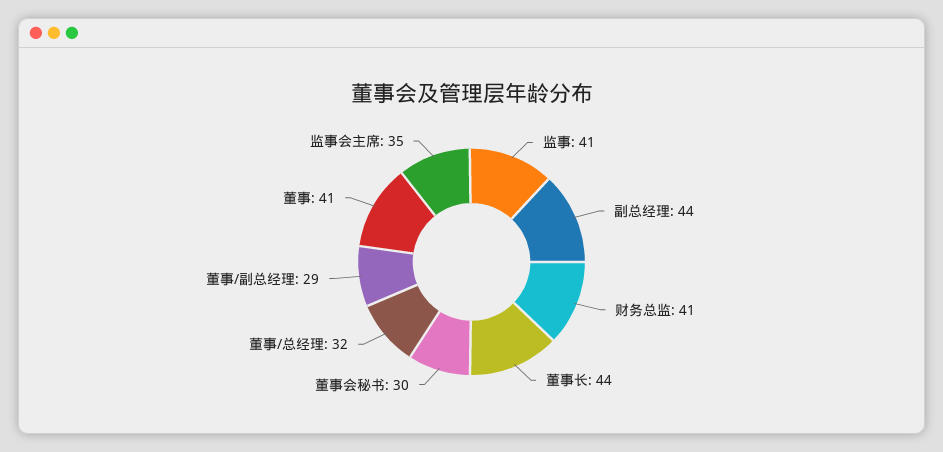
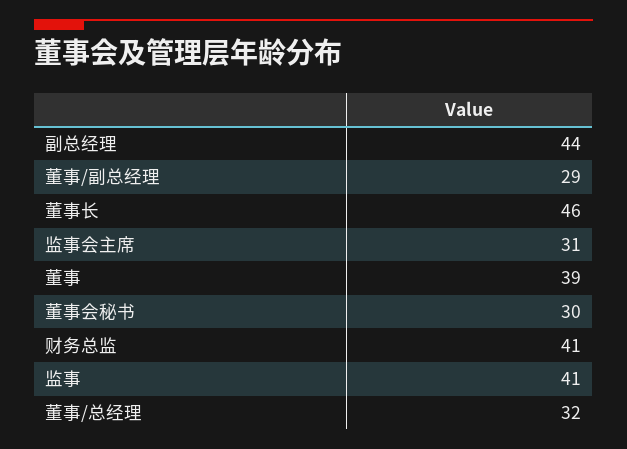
董事长: 44 -> 46
董事: 41 -> 39
监事会主席: 35 -> 31

